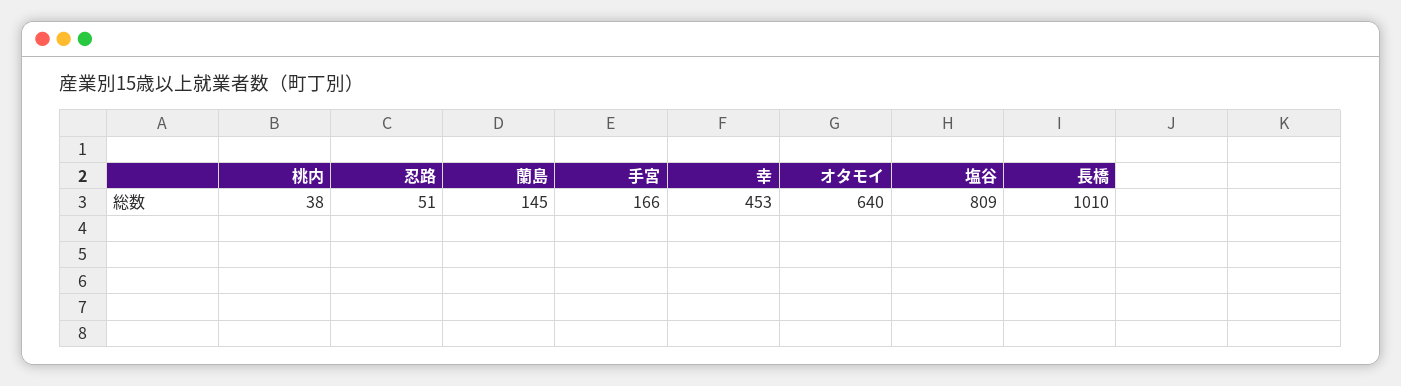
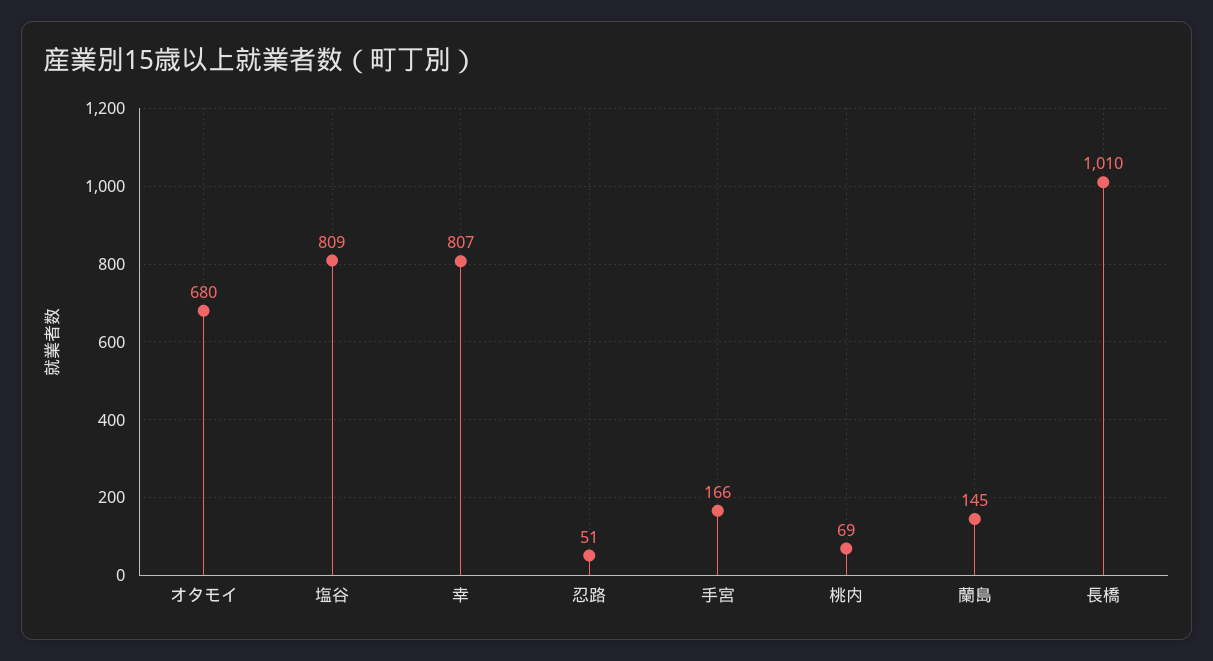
桃内: 38 -> 69
幸: 453 -> 807
オタモイ: 640 -> 680

